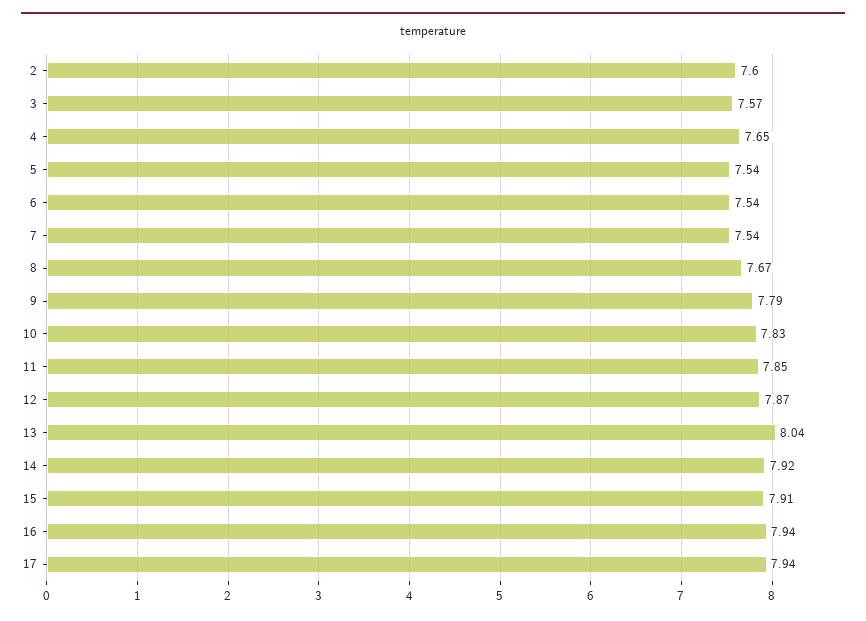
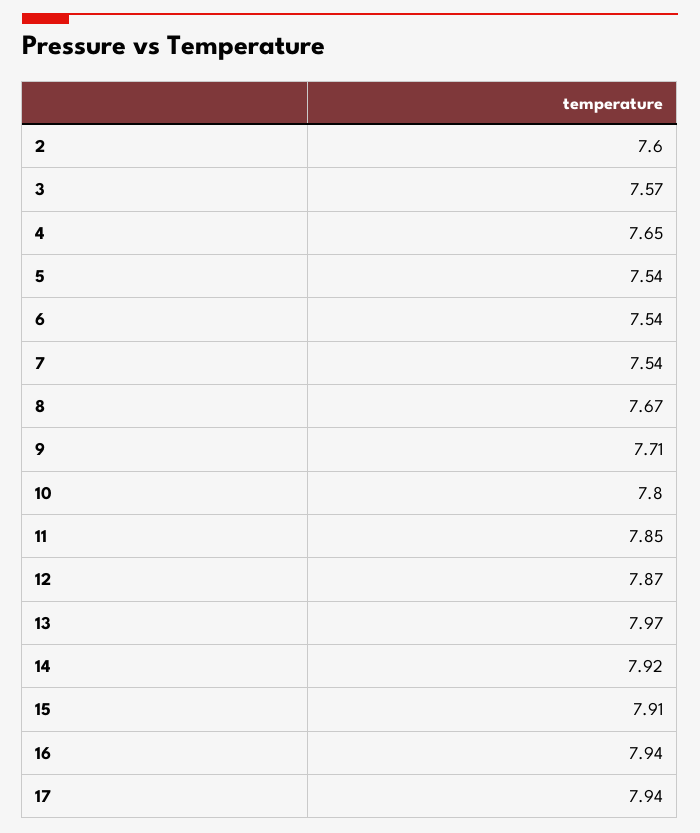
9: 7.79 -> 7.71
10: 7.83 -> 7.8
13: 8.04 -> 7.97

